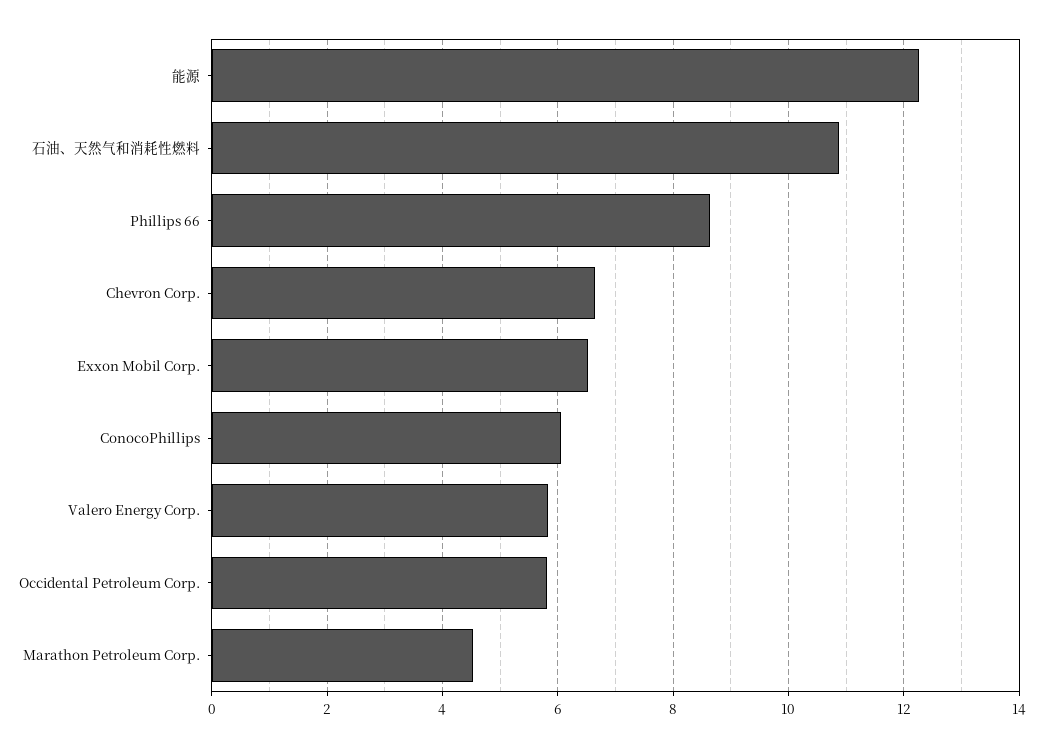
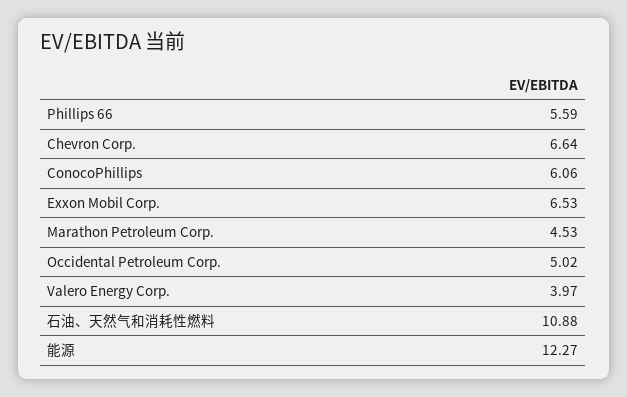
Phillips 66: 8.6 -> 5.59
Valero Energy Corp.: 5.8 -> 3.97
Occidental Petroleum Corp.: 5.8 -> 5.02

